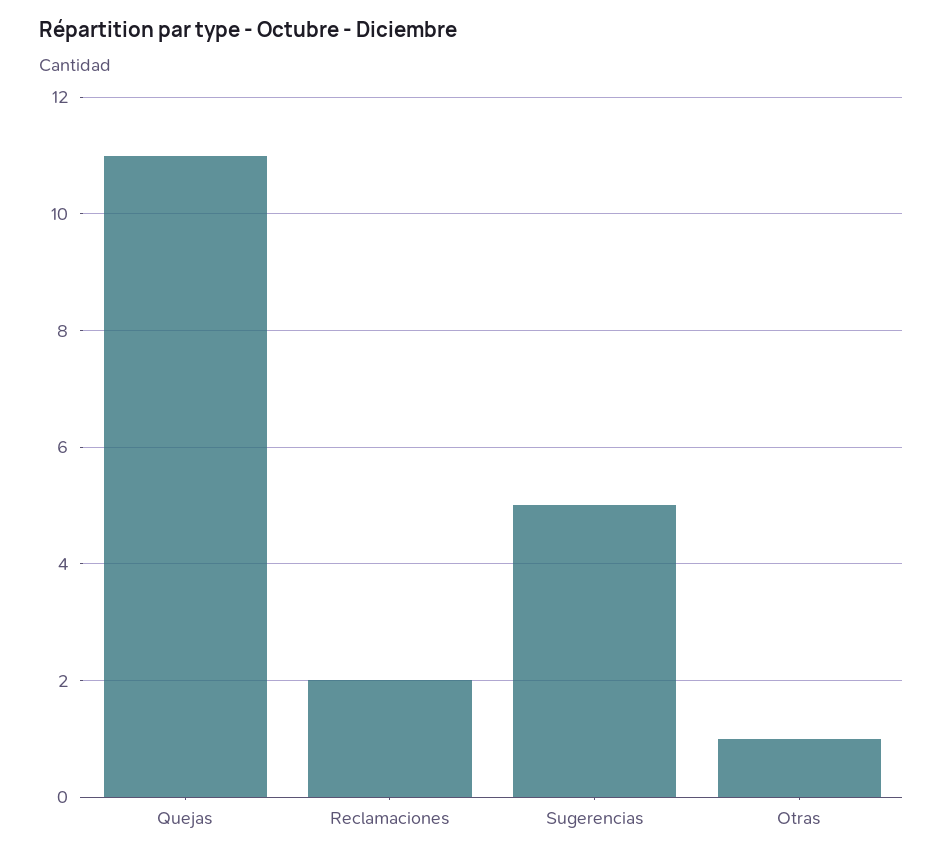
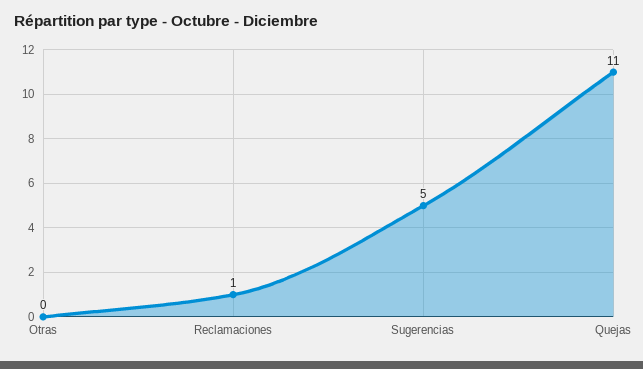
Reclamaciones: 2 -> 1
Otras: 1 -> 0

